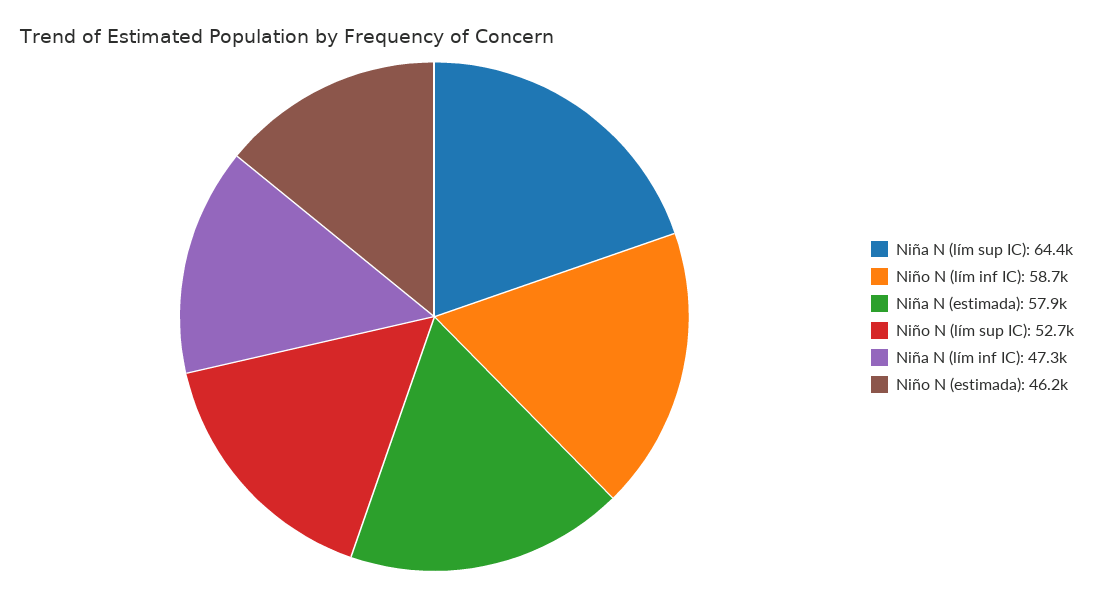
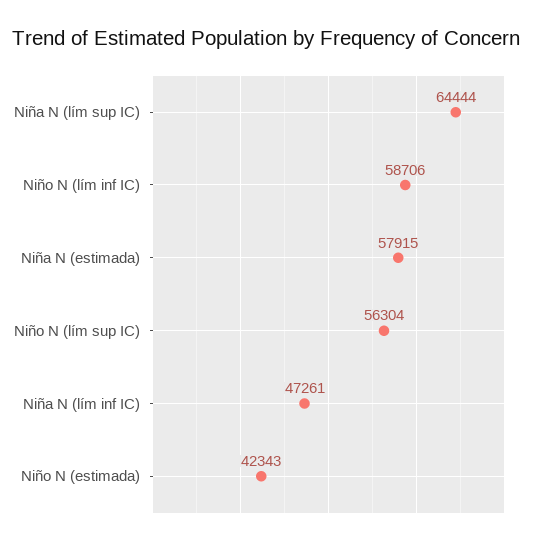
Niño N (lím sup IC): 52700 -> 56304
Niño N (estimada): 46200 -> 42343

